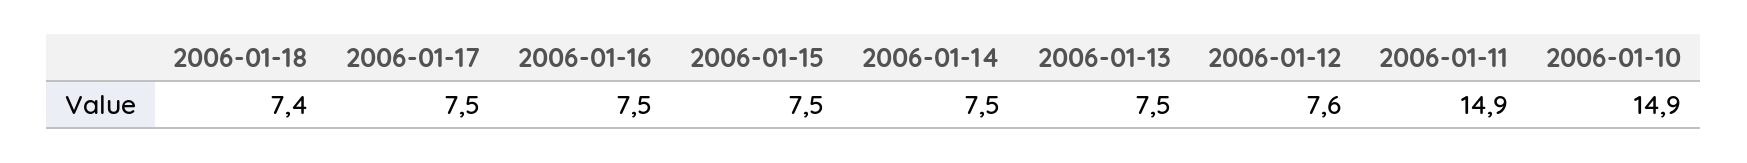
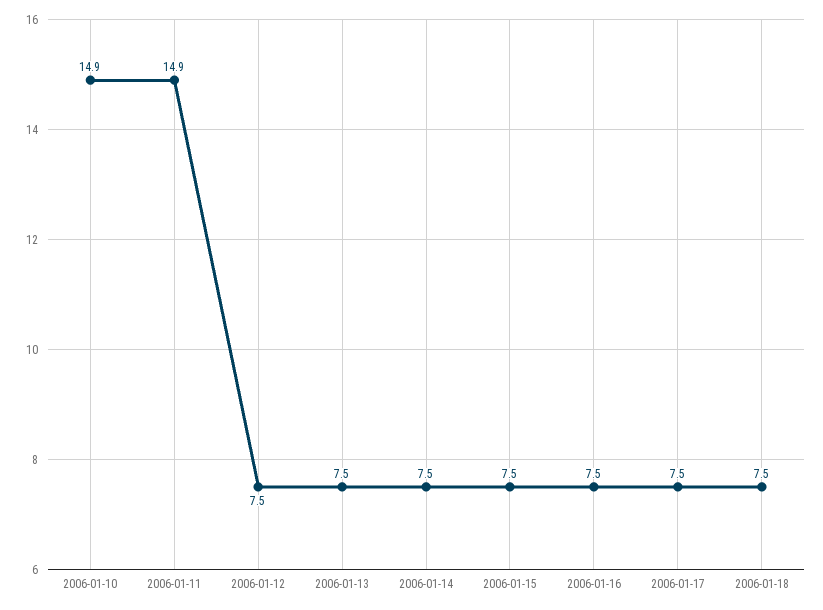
2006-01-18: 7.4 -> 7.5
2006-01-12: 7.6 -> 7.5

